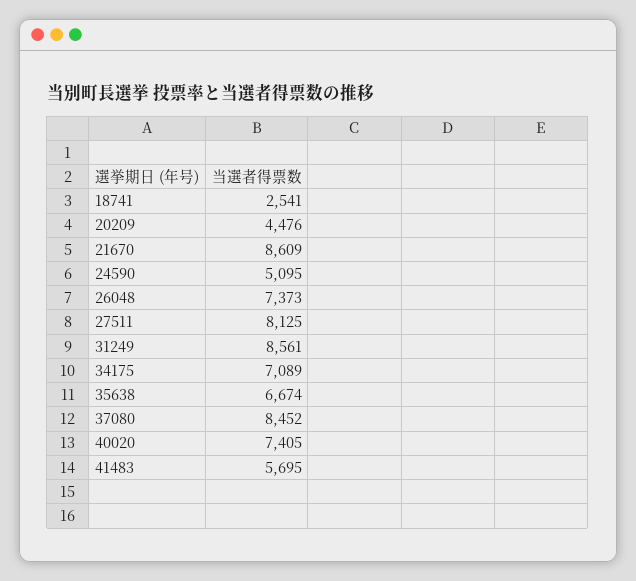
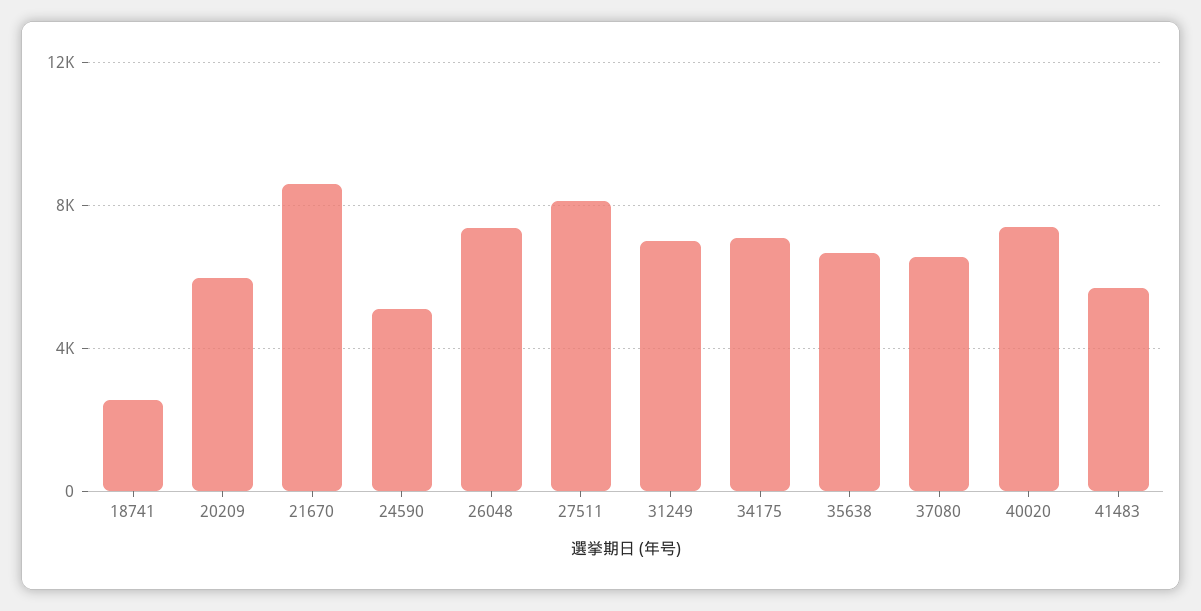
20209: 4476 -> 6000
31249: 8561 -> 7000
37080: 8452 -> 6500

